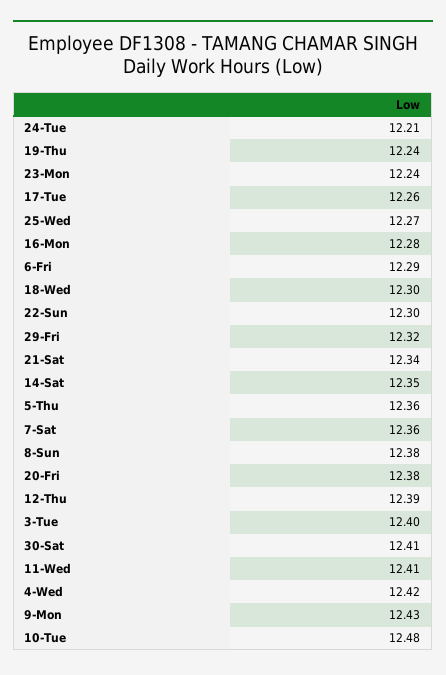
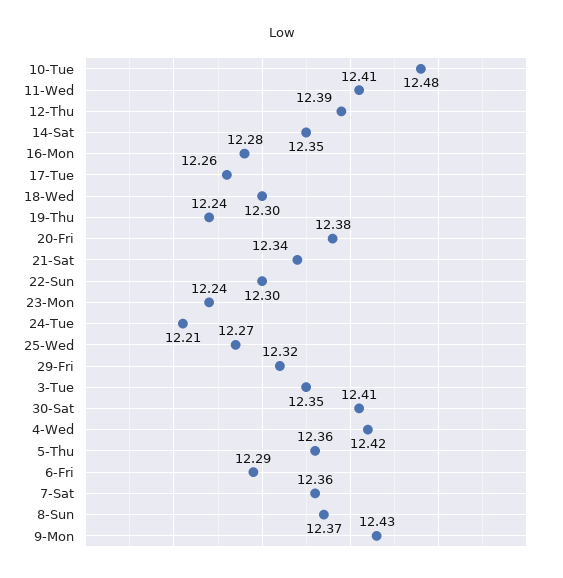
8-Sun: 12.38 -> 12.37
3-Tue: 12.4 -> 12.35

